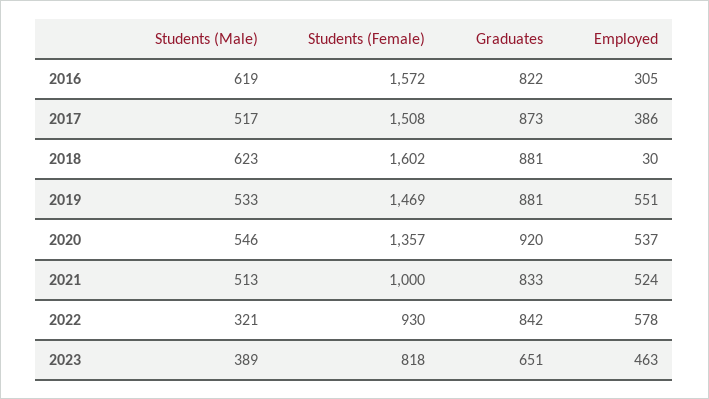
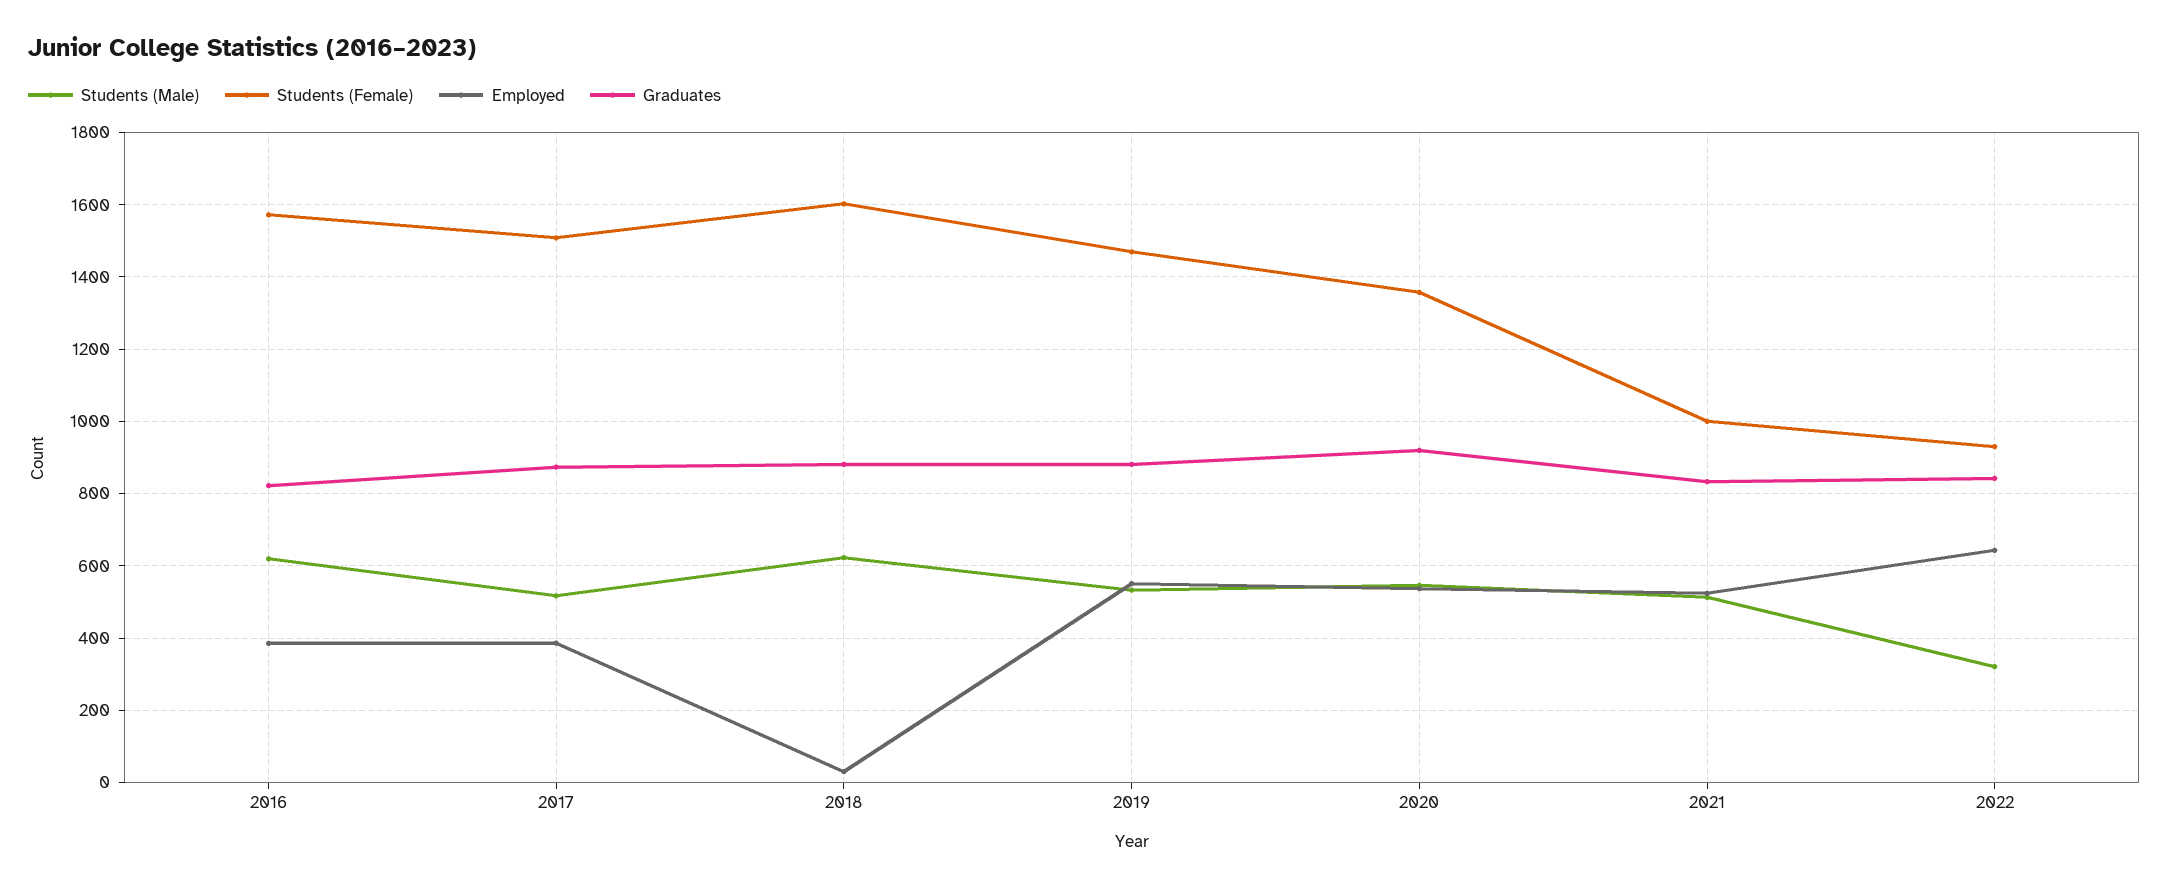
Employed, 2016: 305 -> 380
Employed, 2022: 578 -> 640
Students (Male), 2023: 389 -> none
Students (Female), 2023: 818 -> none
Graduates, 2023: 651 -> none
Employed, 2023: 463 -> none

